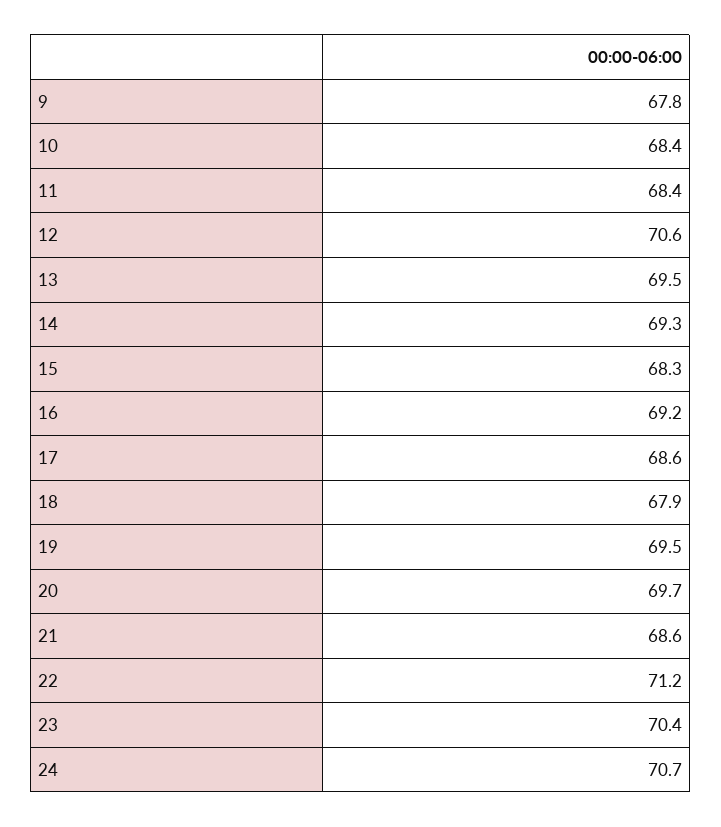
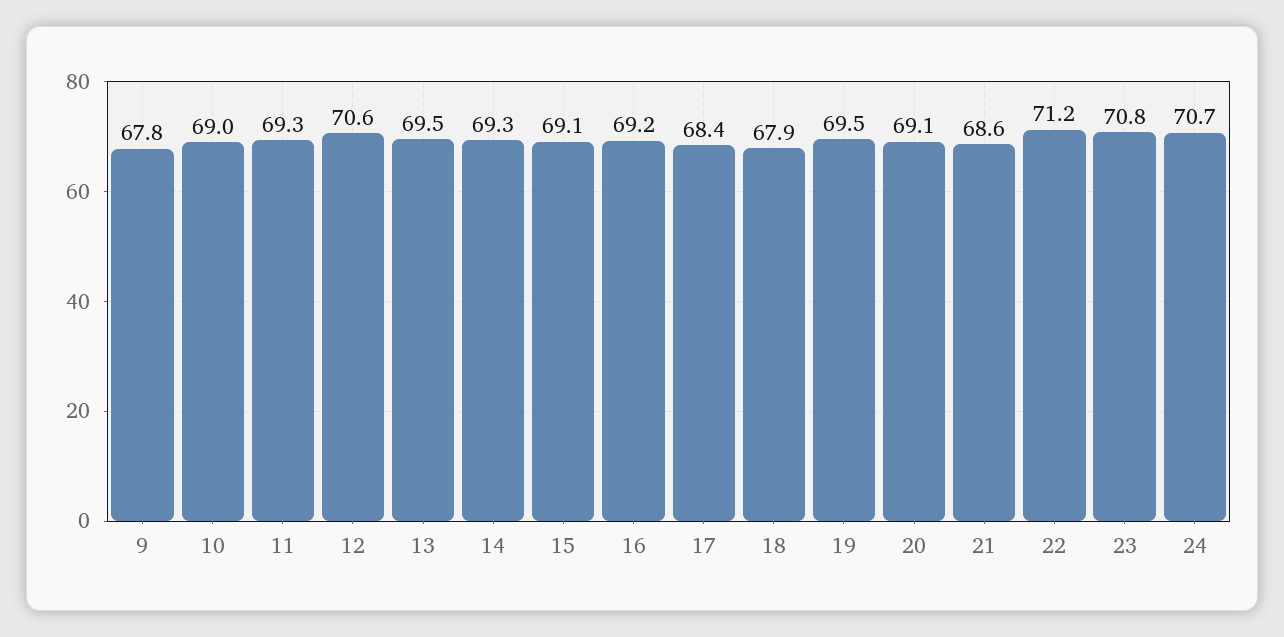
10: 68.4 -> 69
11: 68.4 -> 69.3
15: 68.3 -> 69.1
17: 68.6 -> 68.4
20: 69.7 -> 69.1
23: 70.4 -> 70.8

